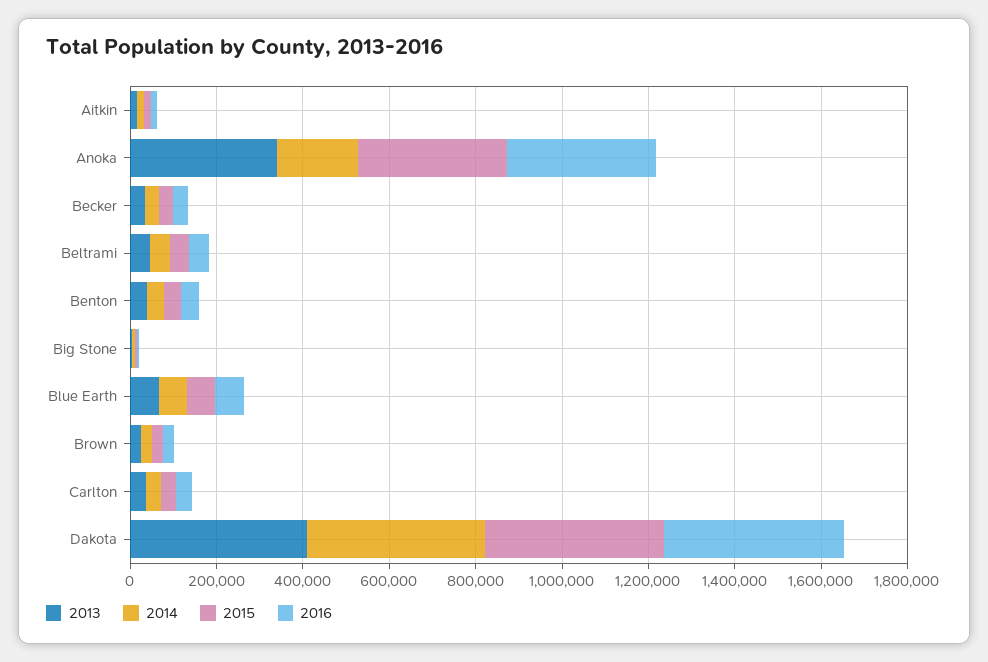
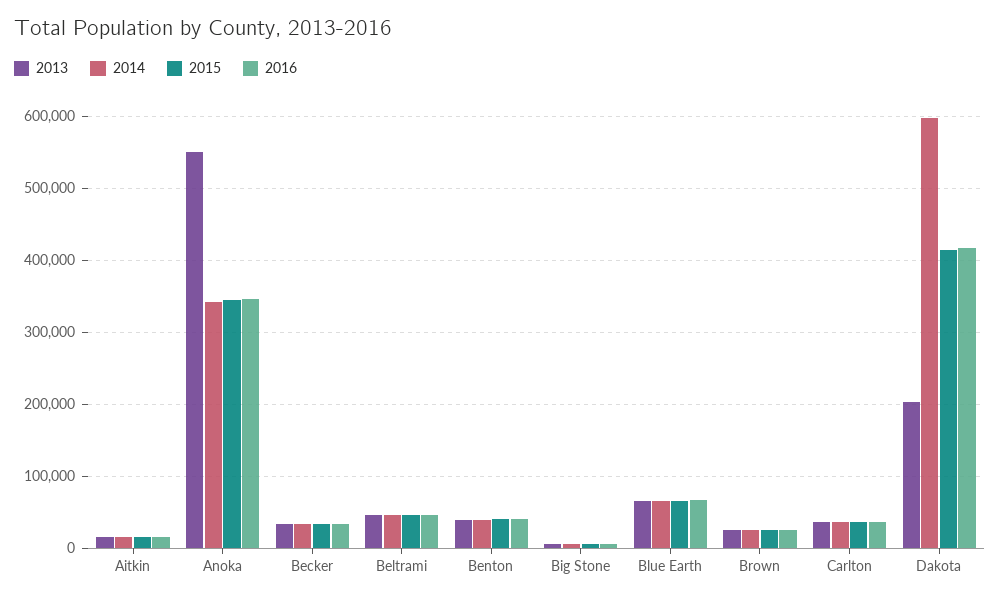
2013, Anoka: 350000 -> 550000
2014, Anoka: 200000 -> 340000
2013, Dakota: 400000 -> 200000
2014, Dakota: 400000 -> 600000

